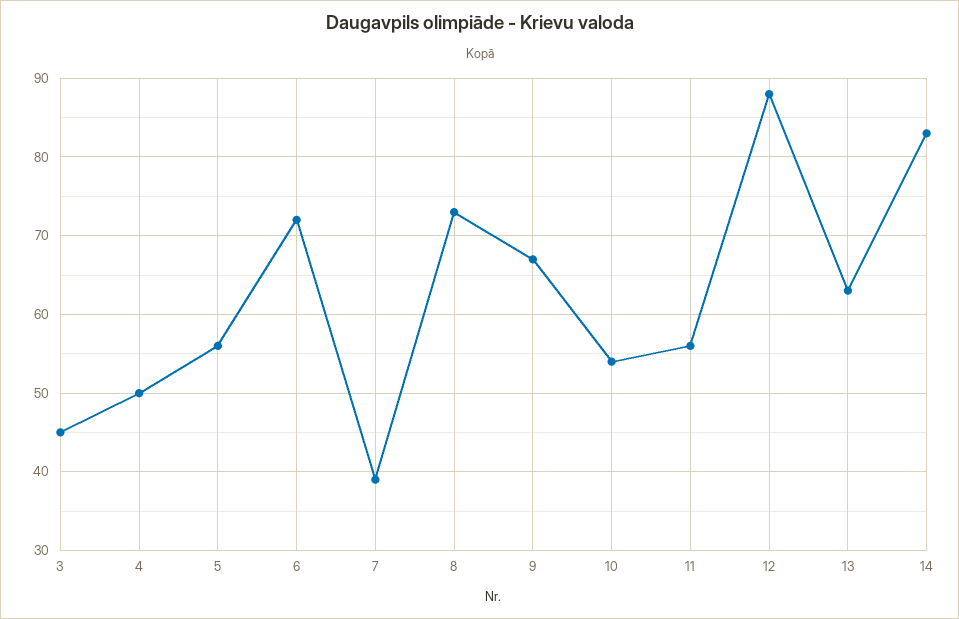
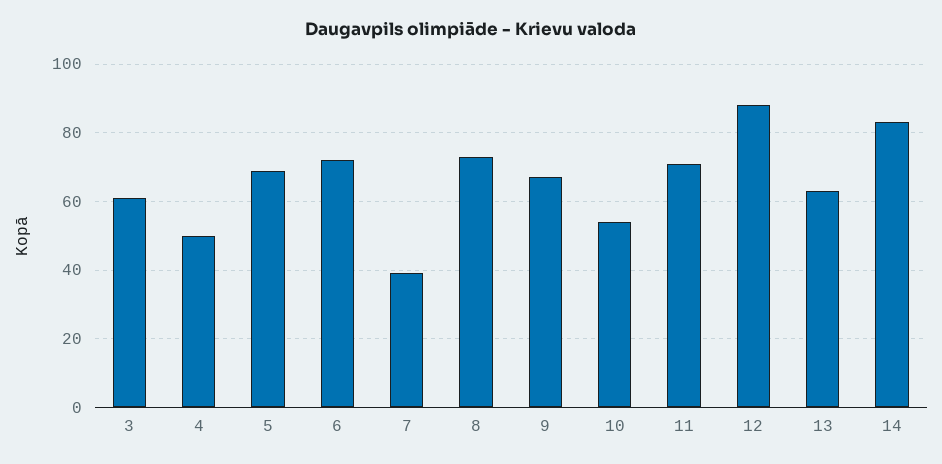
3: 45 -> 60
5: 56 -> 70
11: 56 -> 70

